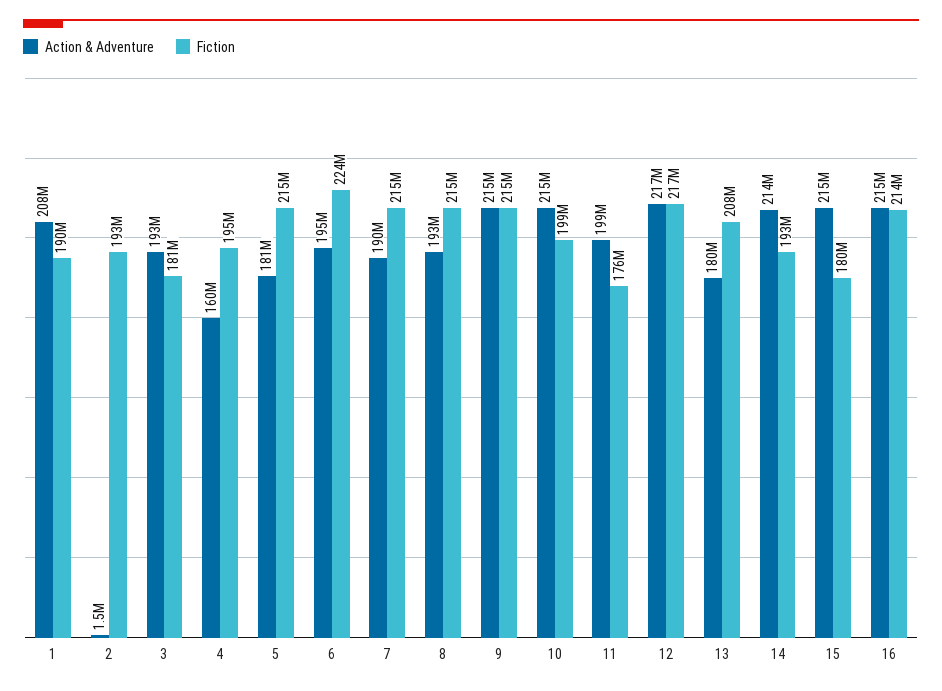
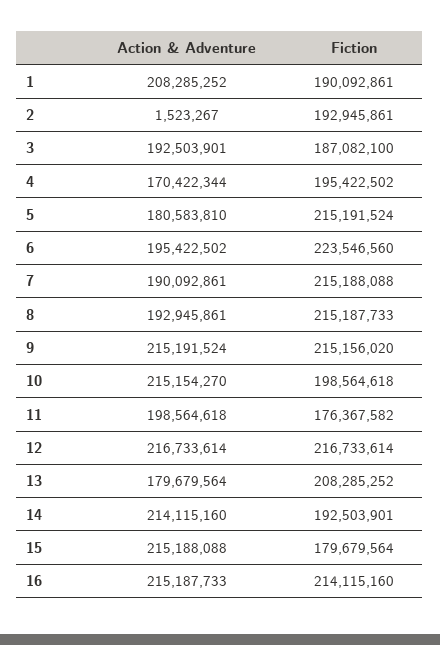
Fiction, 3: 181000000 -> 187082100
Action & Adventure, 4: 160000000 -> 170422344

